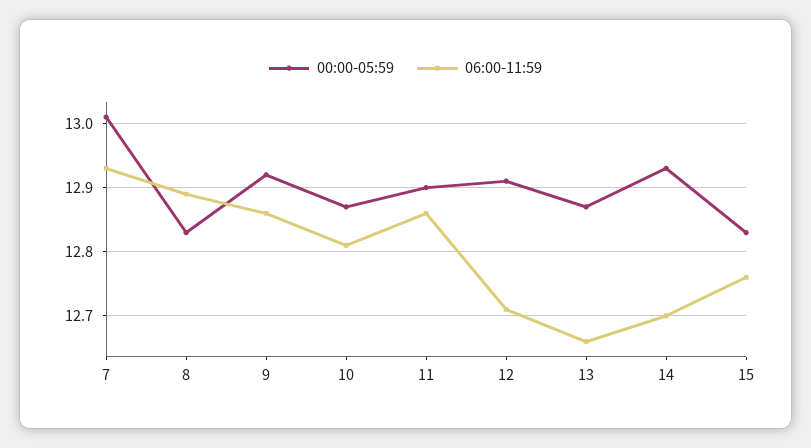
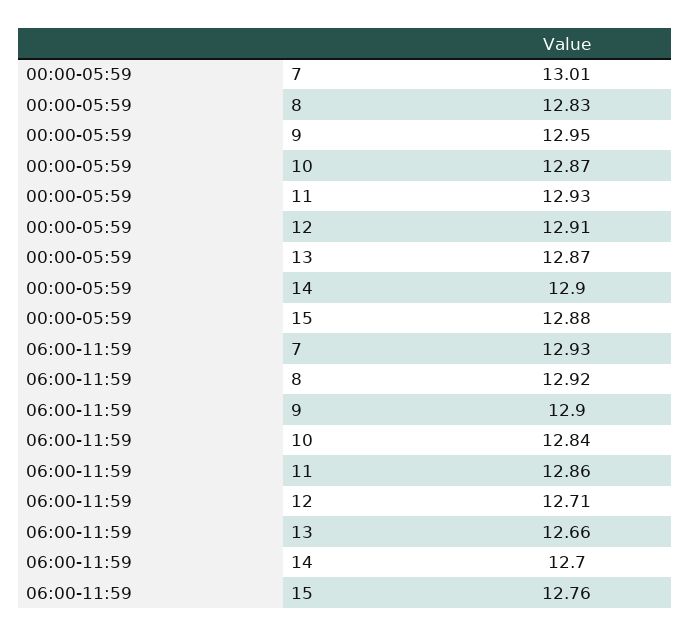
06:00-11:59, 8: 12.89 -> 12.92
00:00-05:59, 9: 12.92 -> 12.95
06:00-11:59, 9: 12.86 -> 12.9
06:00-11:59, 10: 12.81 -> 12.84
00:00-05:59, 11: 12.9 -> 12.93
00:00-05:59, 14: 12.93 -> 12.9
00:00-05:59, 15: 12.83 -> 12.88

